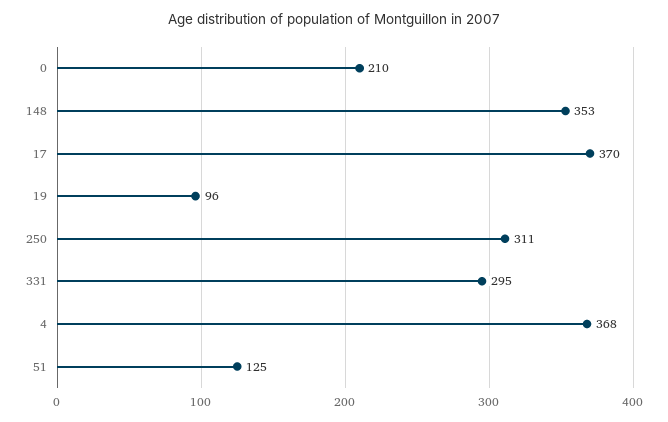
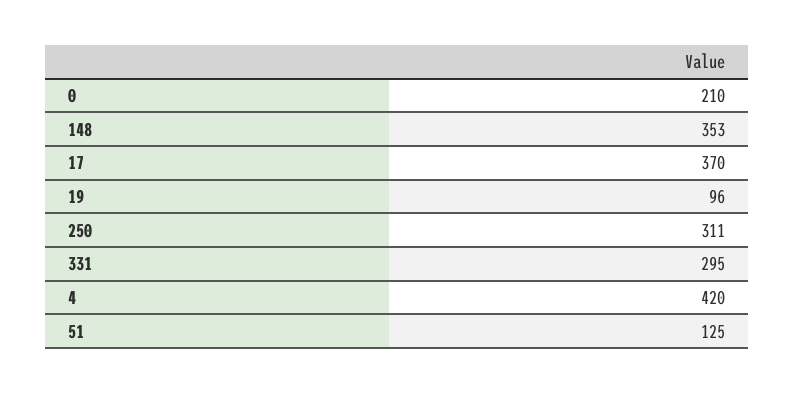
4: 368 -> 420

